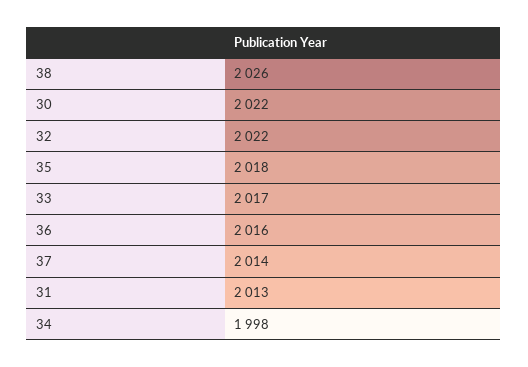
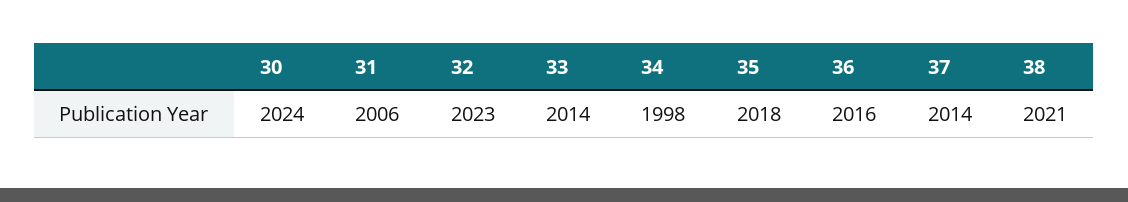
38: 2026 -> 2021
30: 2022 -> 2024
32: 2022 -> 2023
33: 2017 -> 2014
31: 2013 -> 2006

